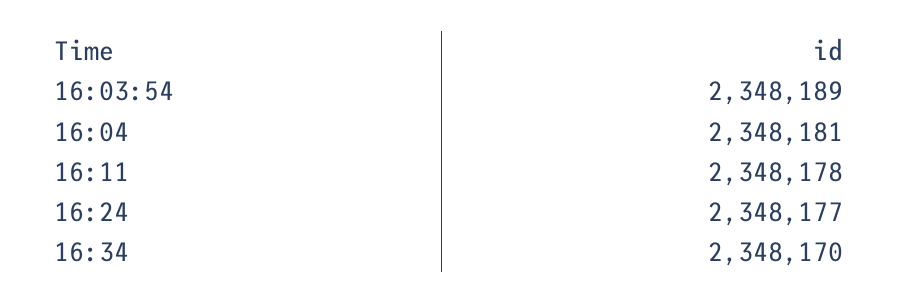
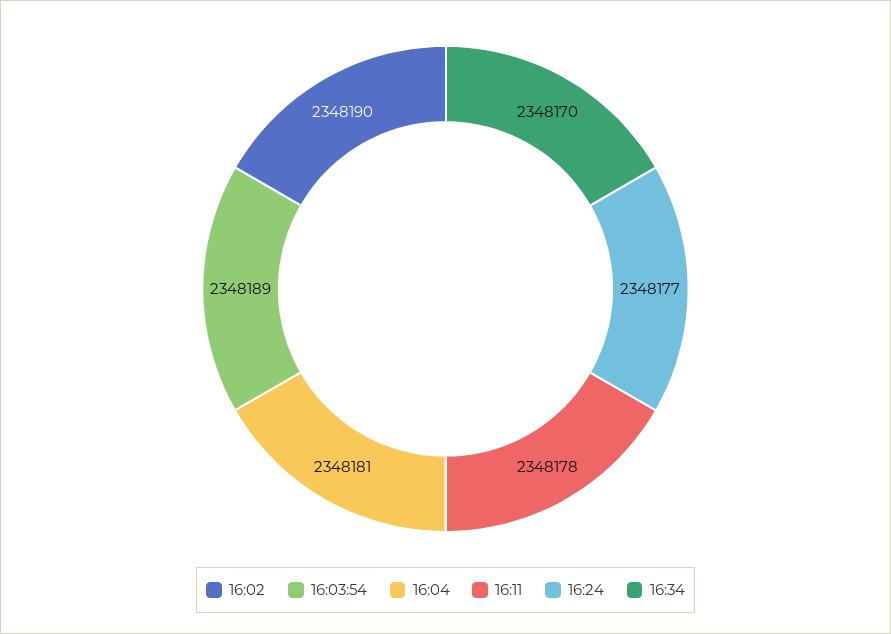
16:02: none -> 2348190

